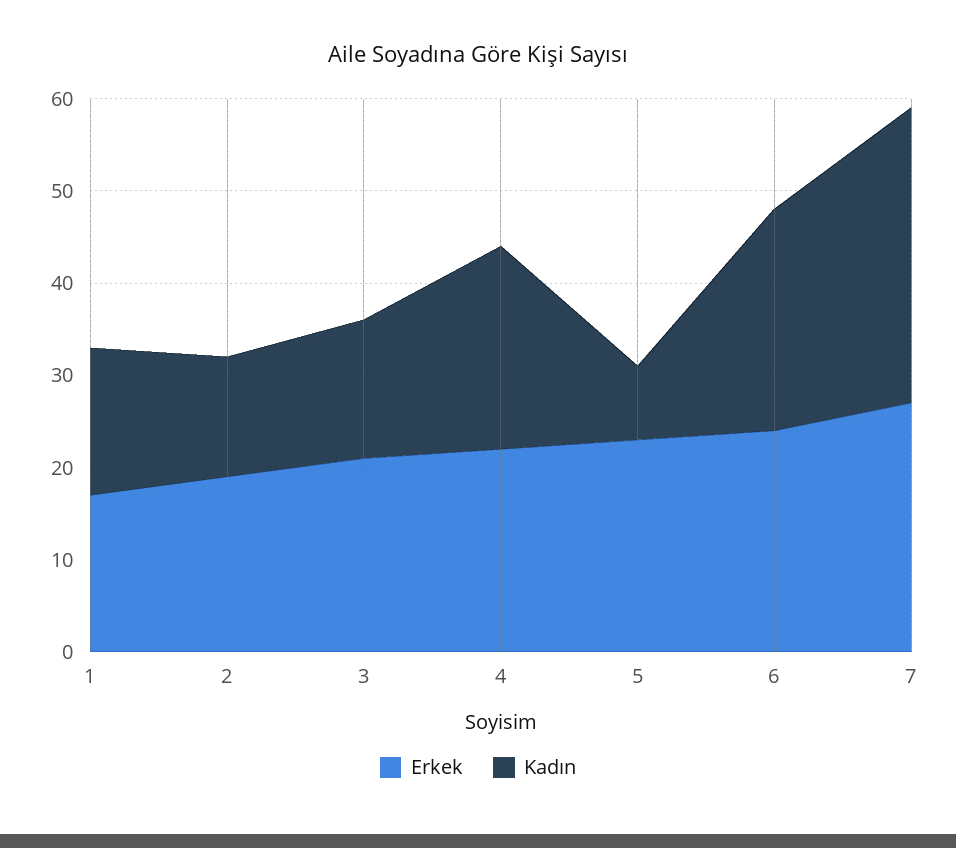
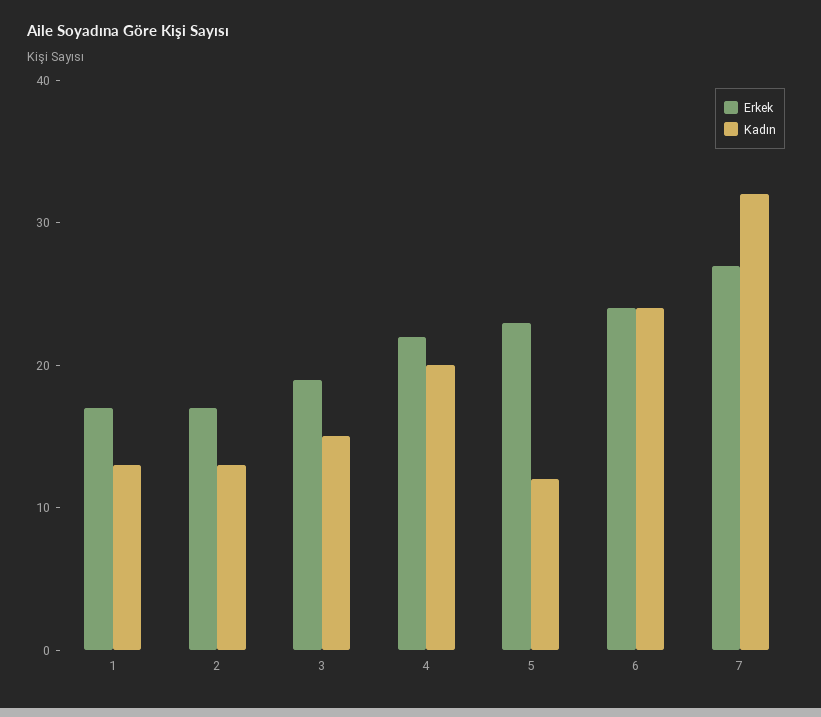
Kadın, 1: 16 -> 13
Erkek, 2: 19 -> 17
Erkek, 3: 21 -> 19
Kadın, 4: 22 -> 20
Kadın, 5: 8 -> 12

